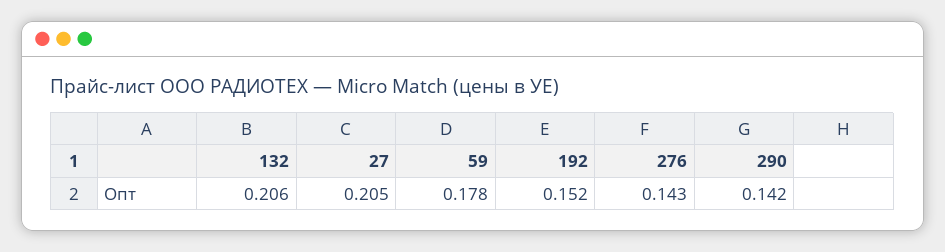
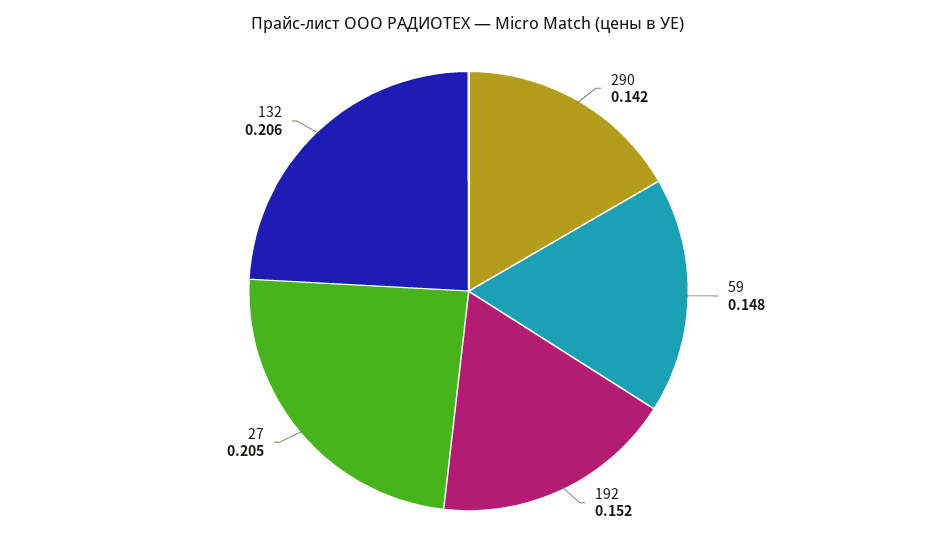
59: 0.178 -> 0.148
276: 0.143 -> none

